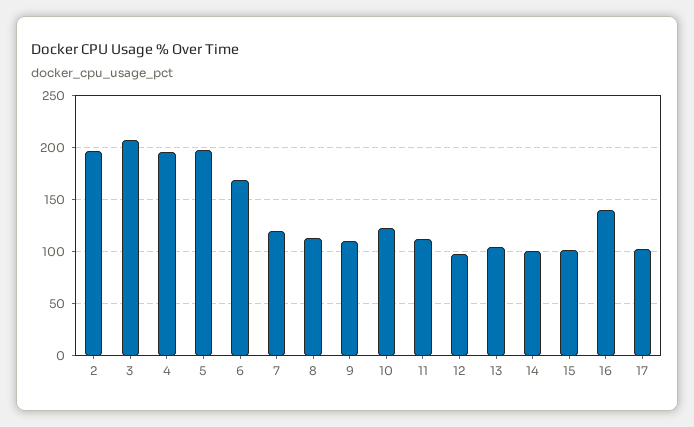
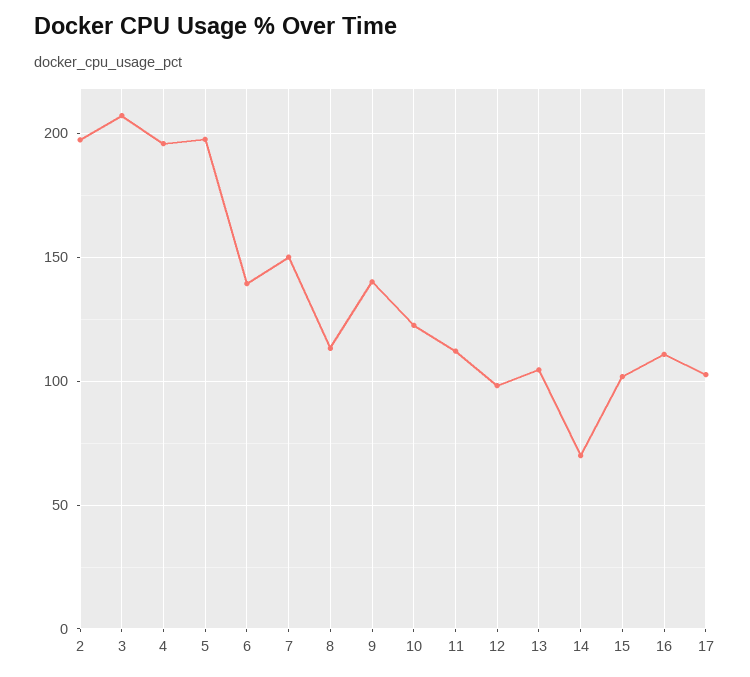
6: 170 -> 140
7: 120 -> 150
9: 110 -> 140
14: 100 -> 70
16: 140 -> 110

